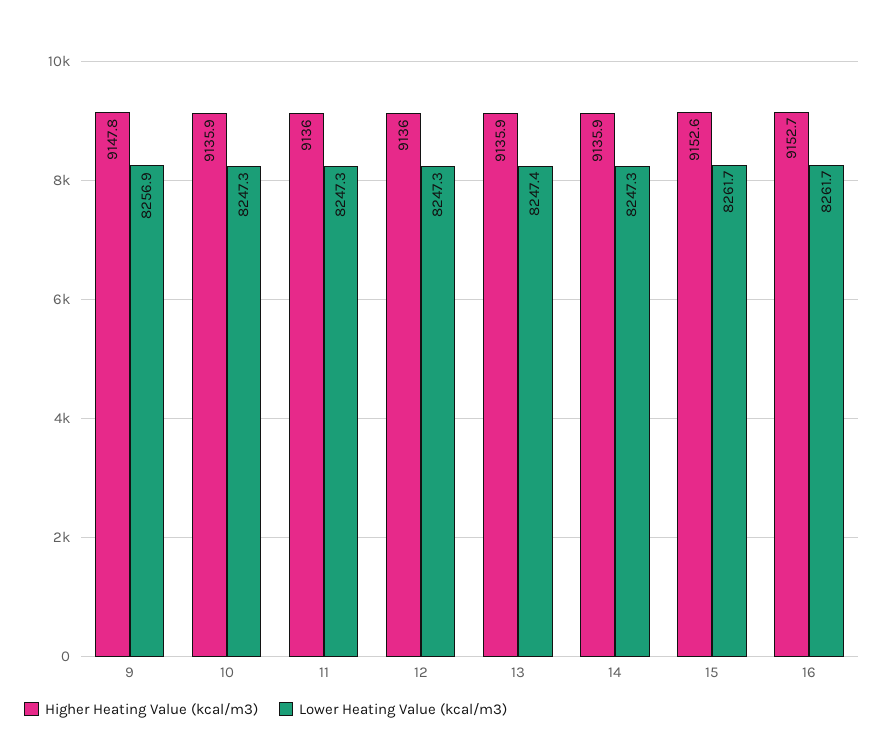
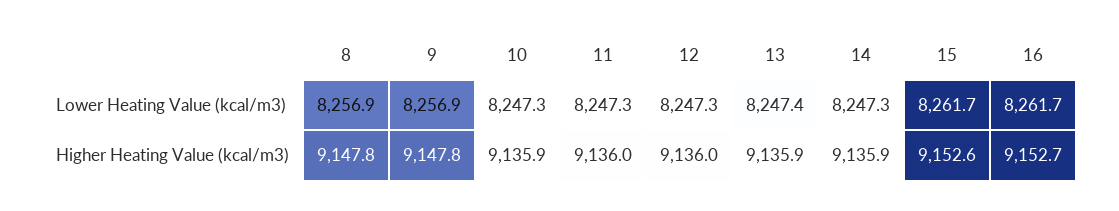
Lower Heating Value (kcal/m3), 8: none -> 8256.9
Higher Heating Value (kcal/m3), 8: none -> 9147.8

